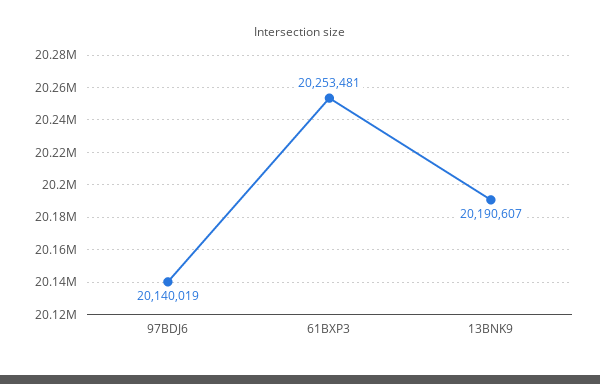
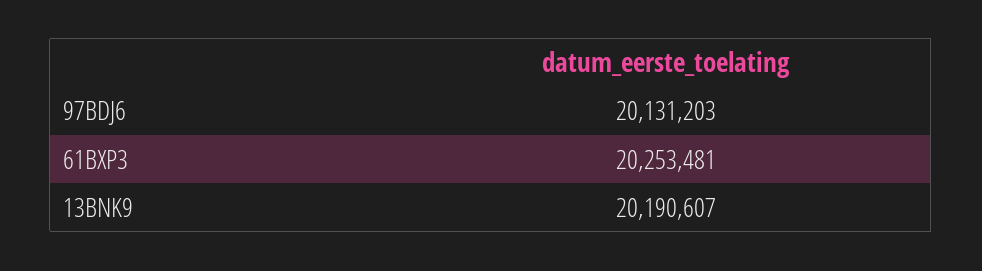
97BDJ6: 20140019 -> 20131203

